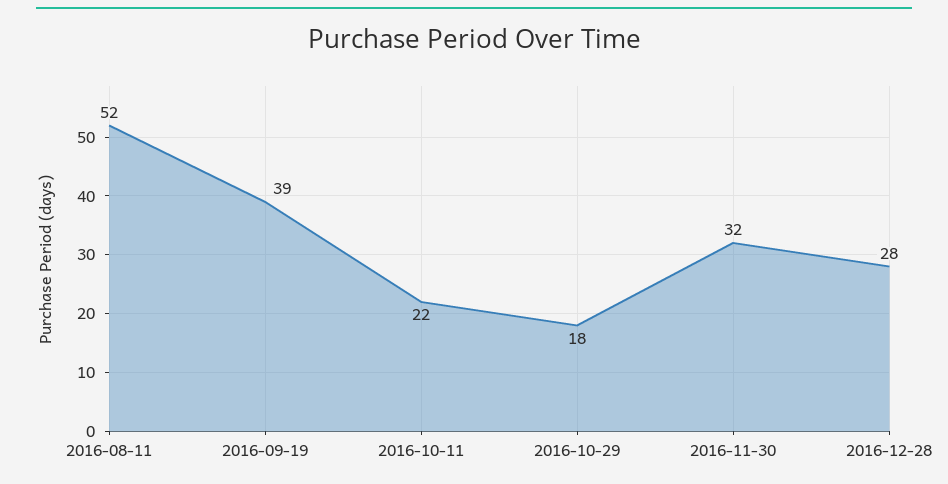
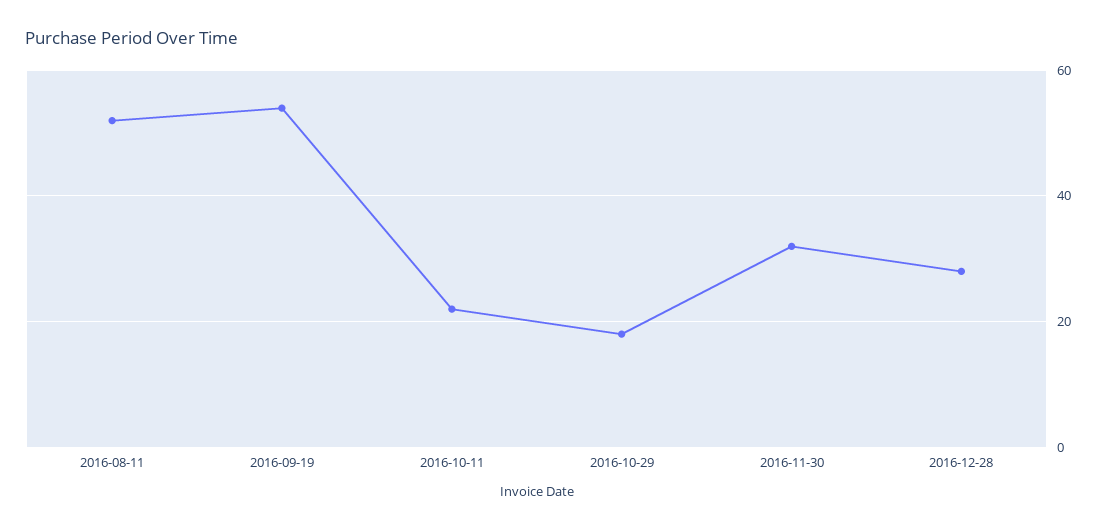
2016-09-19: 39 -> 55

